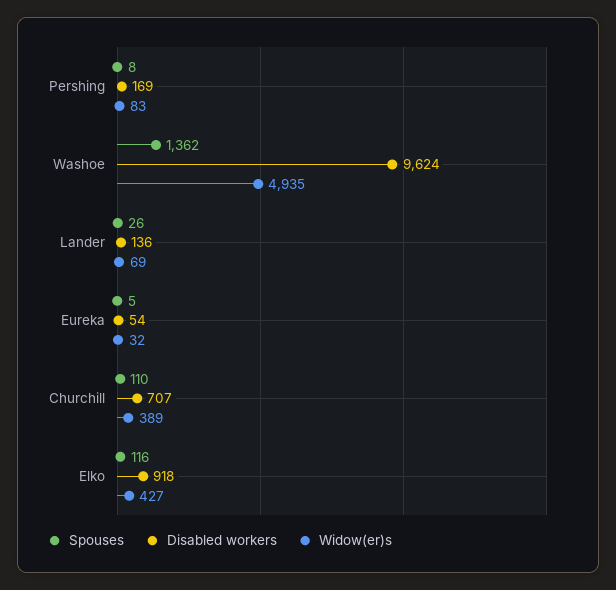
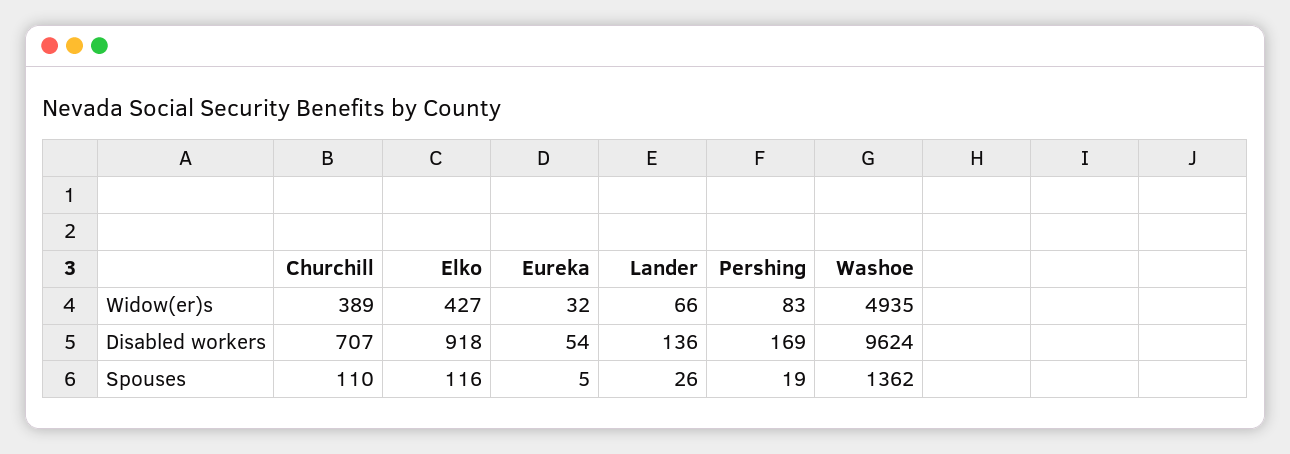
Spouses, Pershing: 8 -> 19
Widow(er)s, Lander: 69 -> 66

